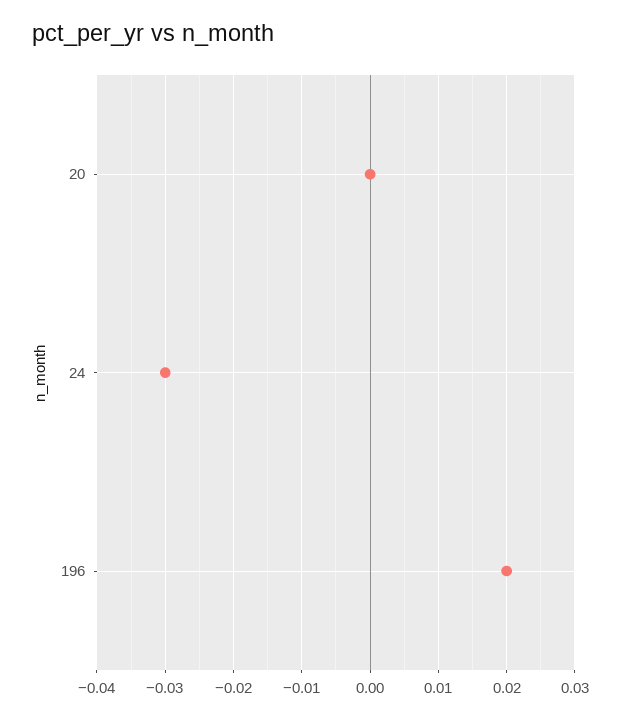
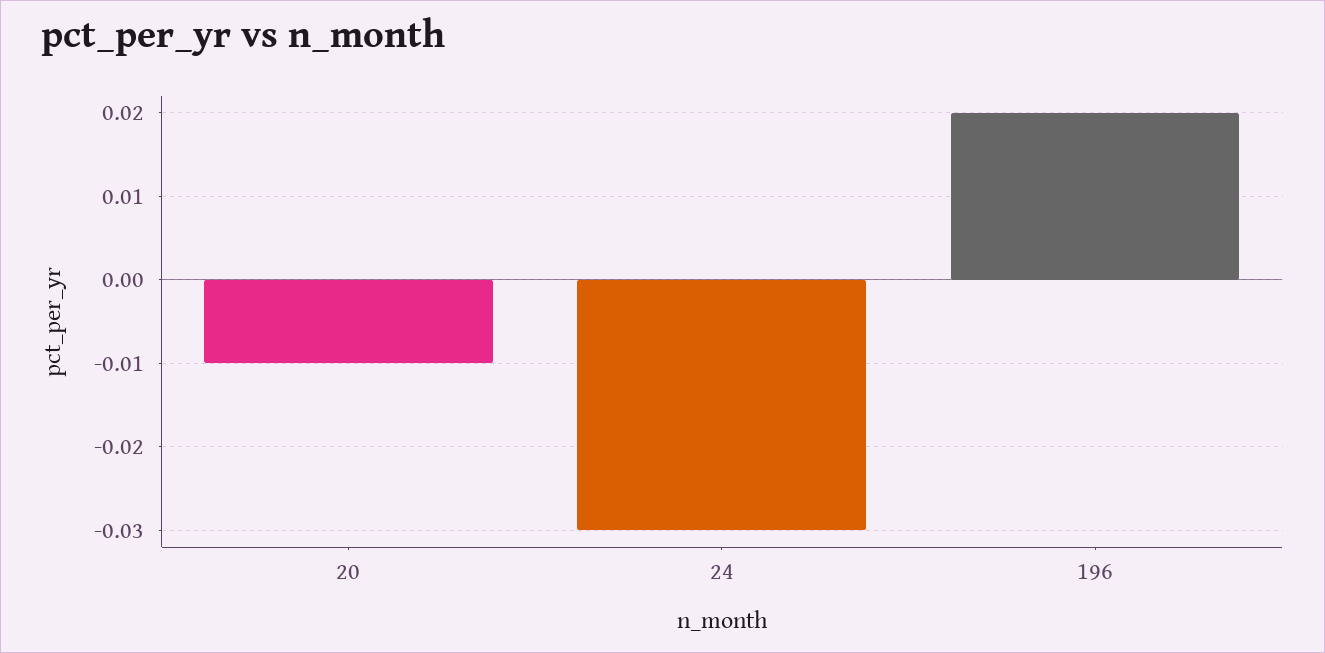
20: 0 -> -0.01

